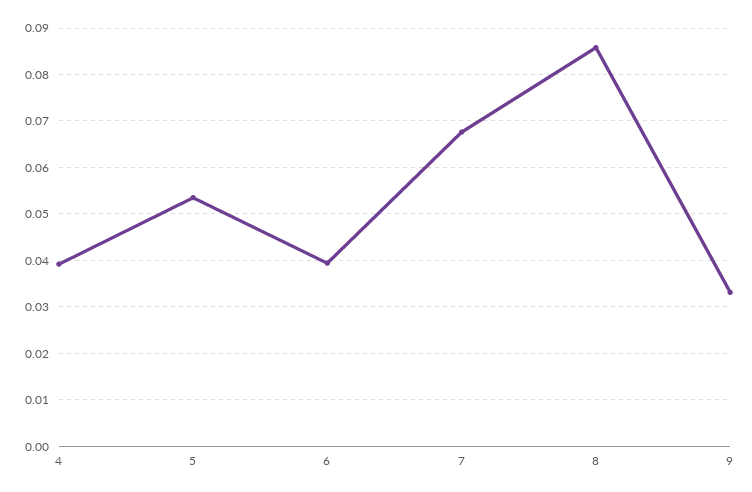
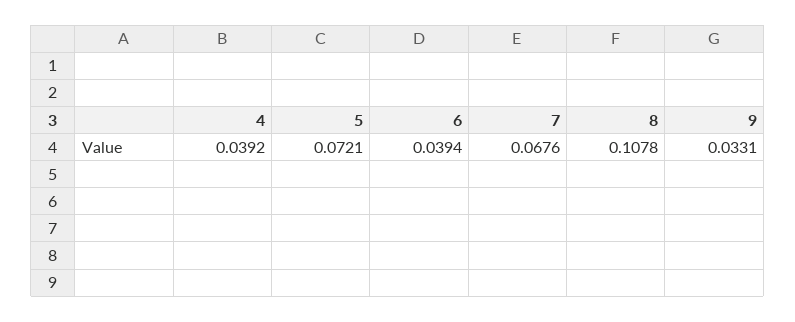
5: 0.054 -> 0.0721
8: 0.086 -> 0.1078

